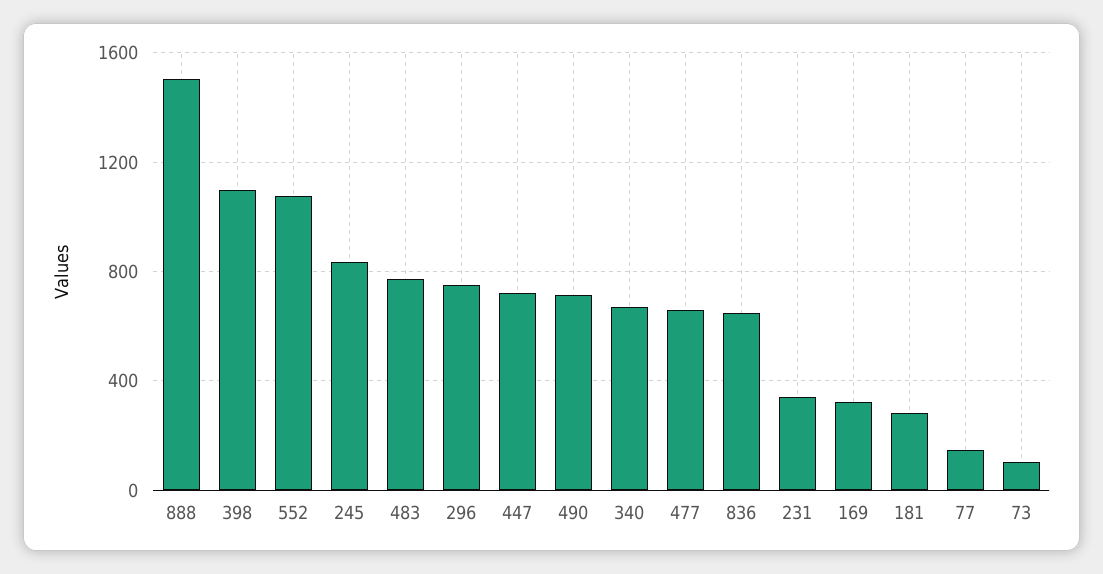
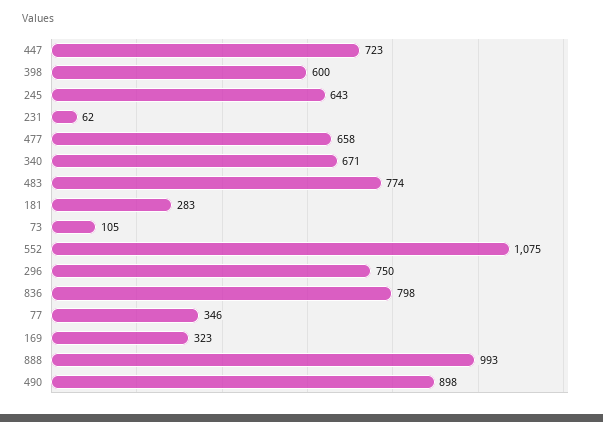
888: 1500 -> 993
398: 1100 -> 600
245: 850 -> 643
490: 700 -> 898
836: 650 -> 798
231: 350 -> 62
77: 150 -> 346

